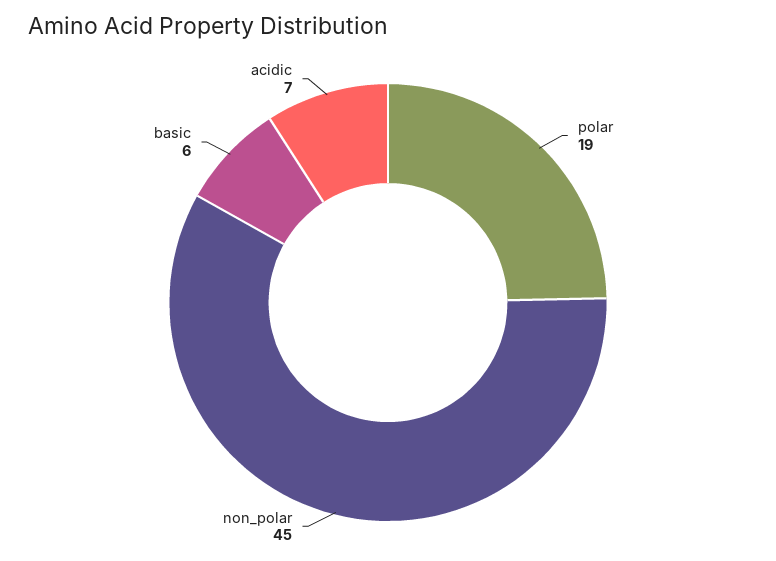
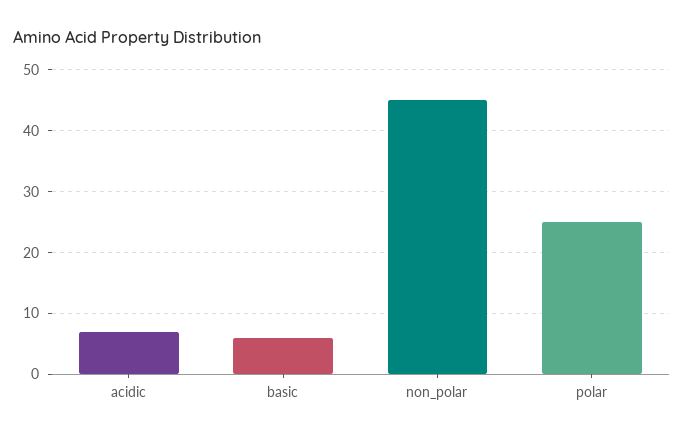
polar: 19 -> 25

